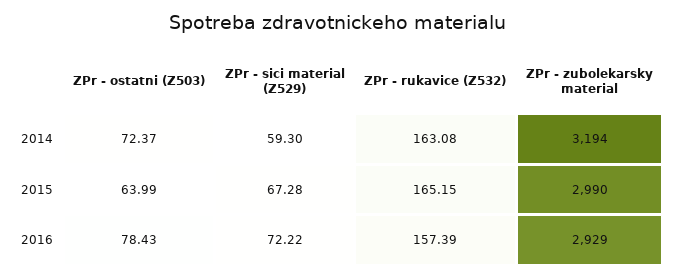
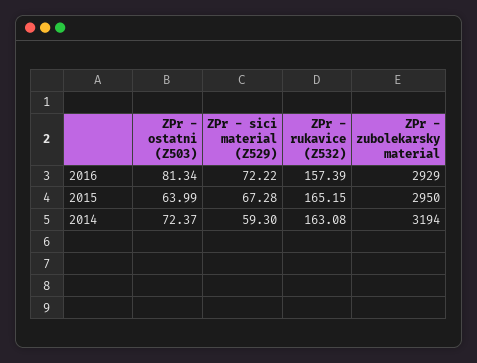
ZPr - zubolekarsky material, 2015: 2990 -> 2950
ZPr - ostatni (Z503), 2016: 78.43 -> 81.34

